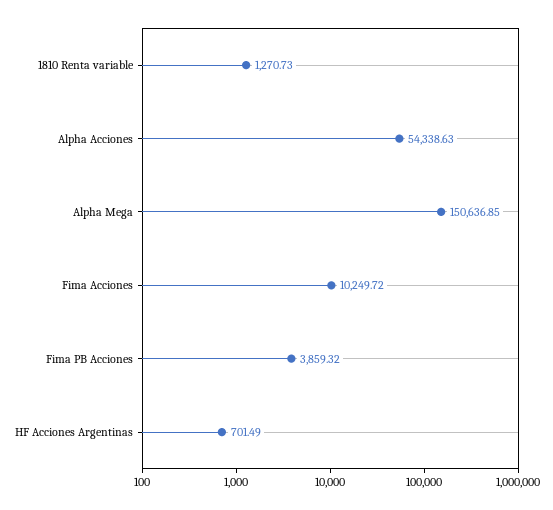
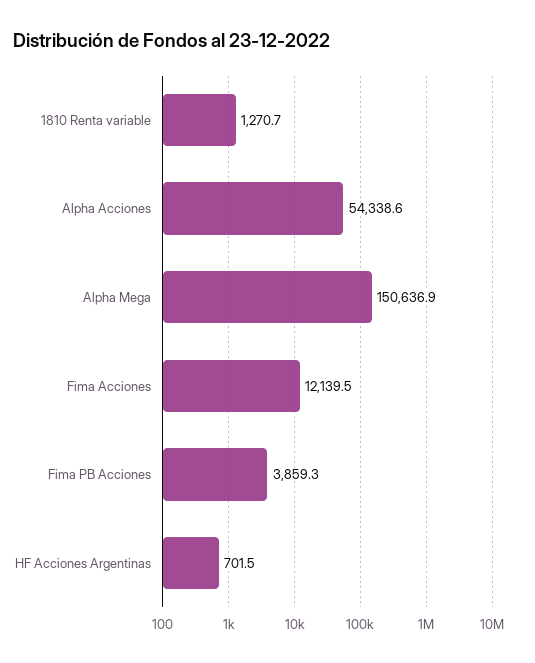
Fima Acciones: 10249.72 -> 12139.5

